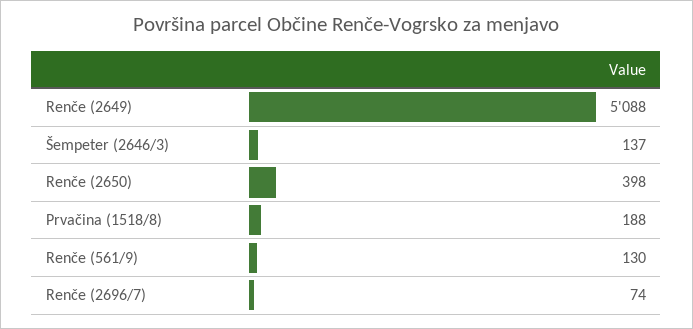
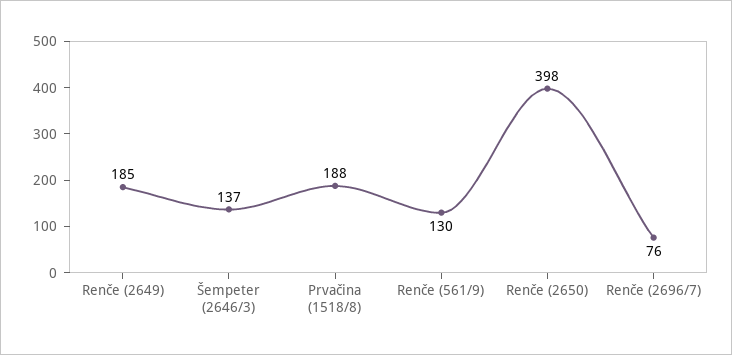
Renče (2649): 5088 -> 185
Renče (2696/7): 74 -> 76

